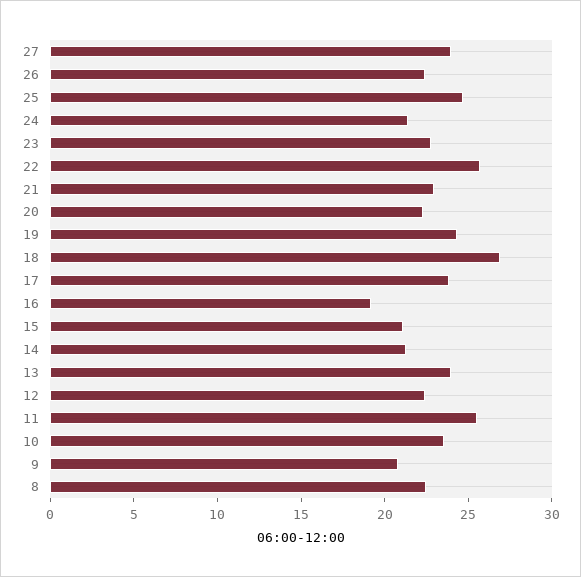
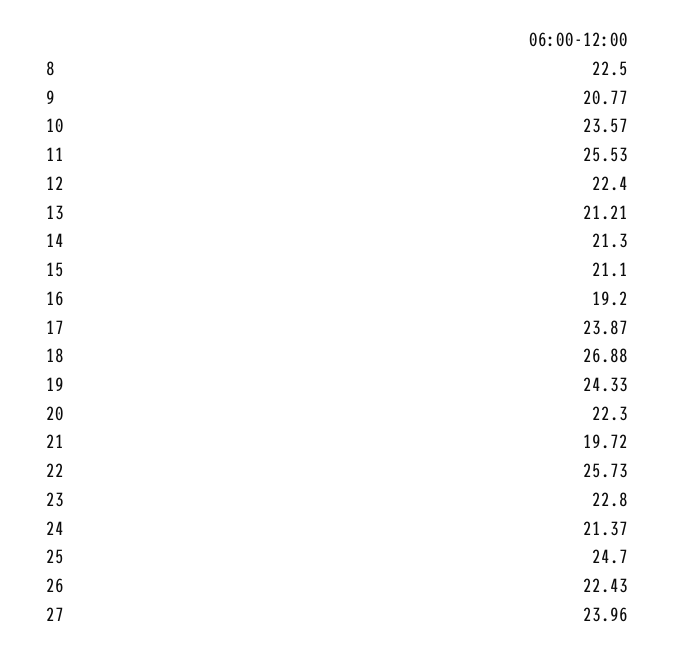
21: 23 -> 19.72
13: 24 -> 21.21

